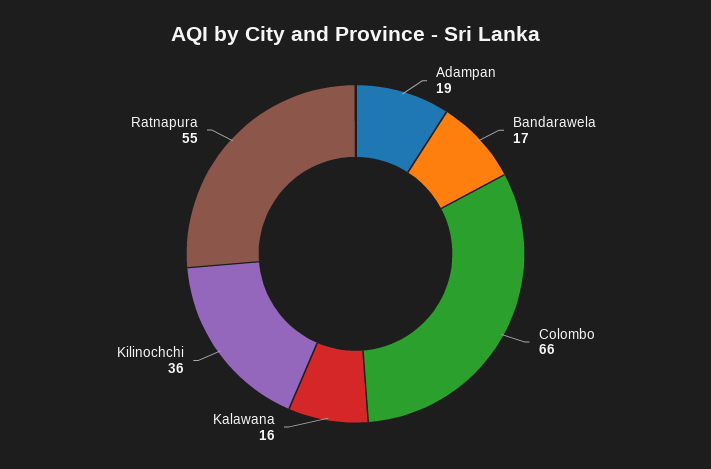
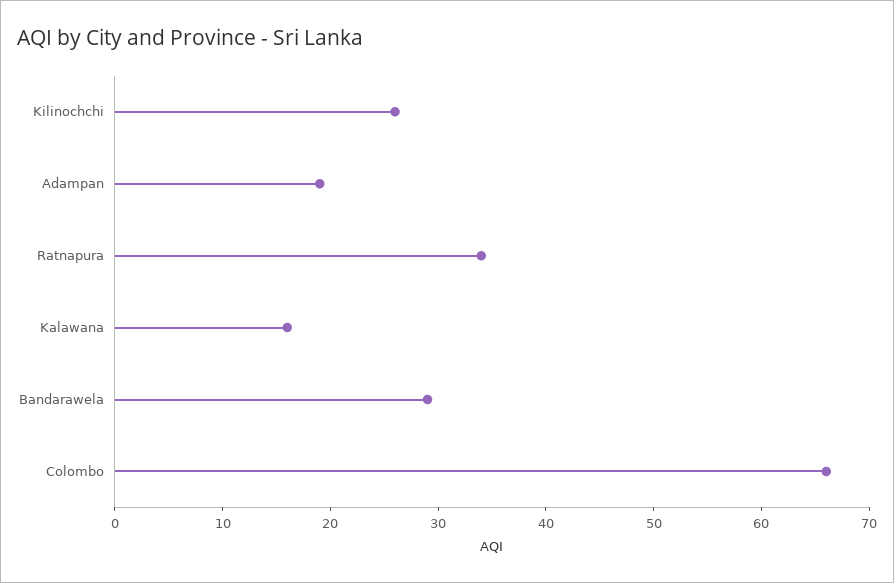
Bandarawela: 17 -> 29
Kilinochchi: 36 -> 26
Ratnapura: 55 -> 34

